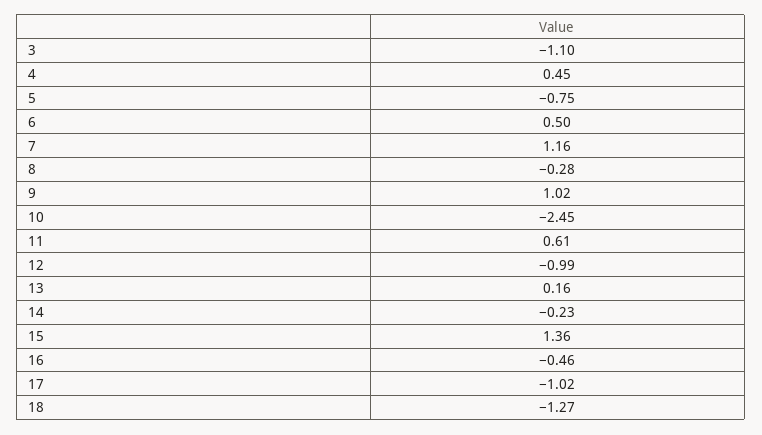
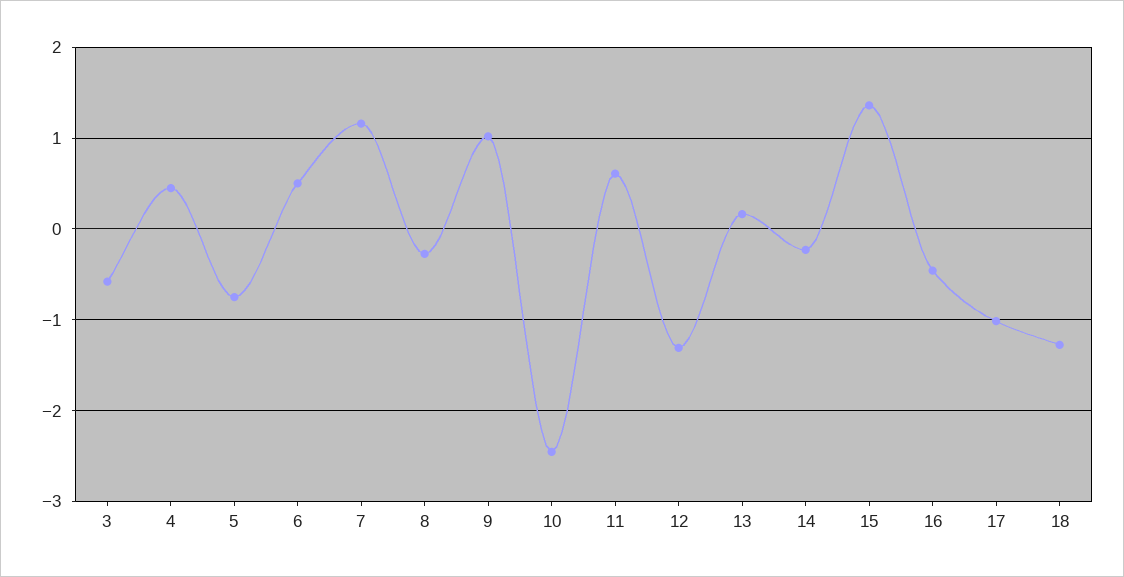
3: -1.1 -> -0.6
12: -0.99 -> -1.3

